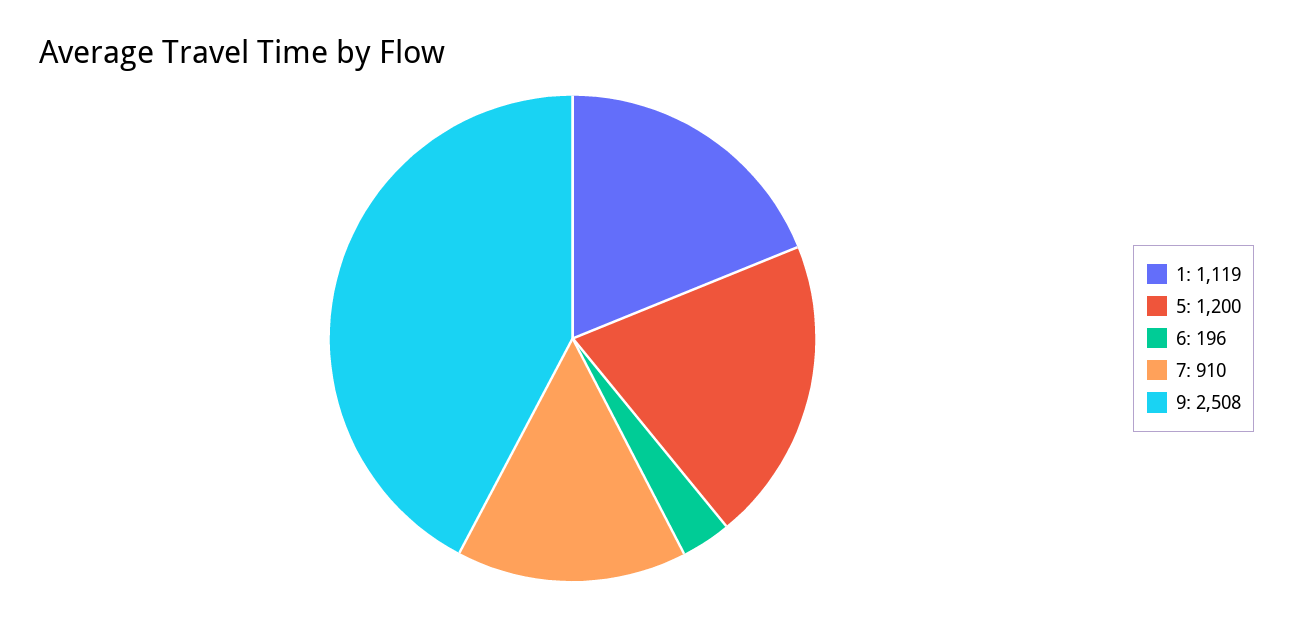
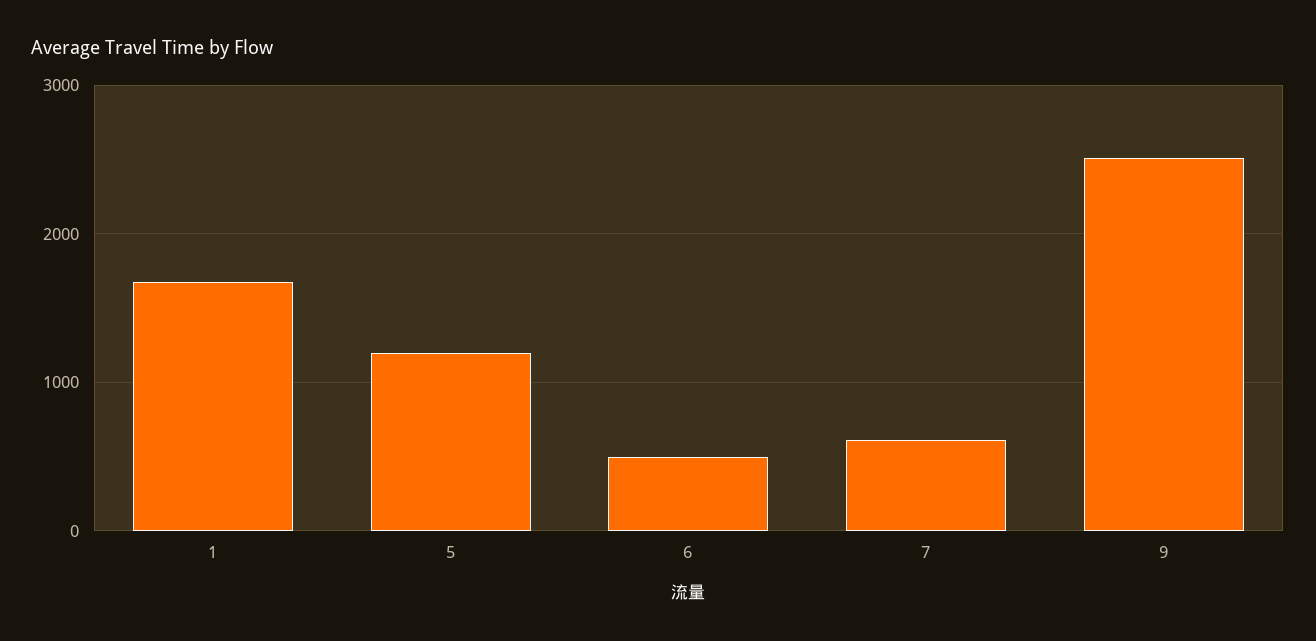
1: 1119 -> 1700
6: 196 -> 500
7: 910 -> 600

